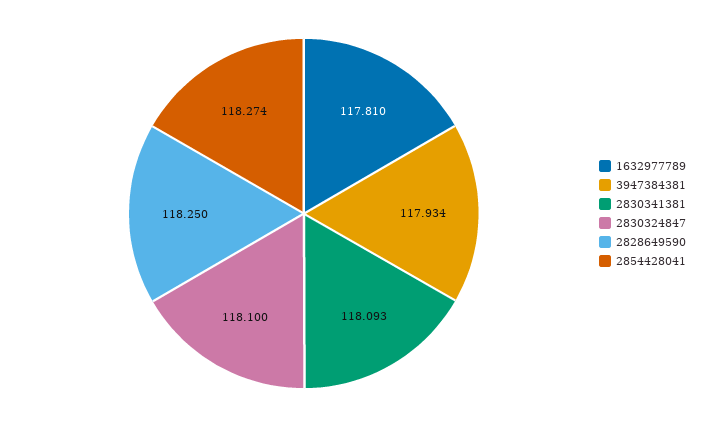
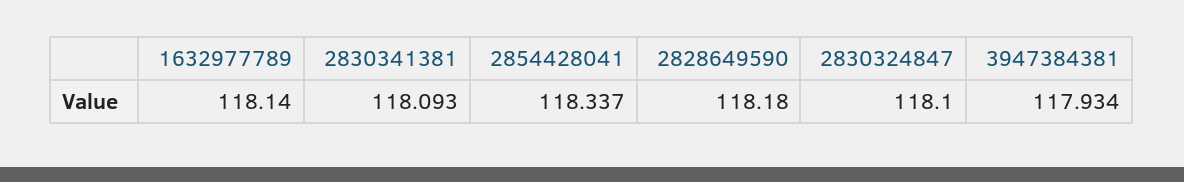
1632977789: 117.81 -> 118.14
2828649590: 118.25 -> 118.18
2854428041: 118.274 -> 118.337

